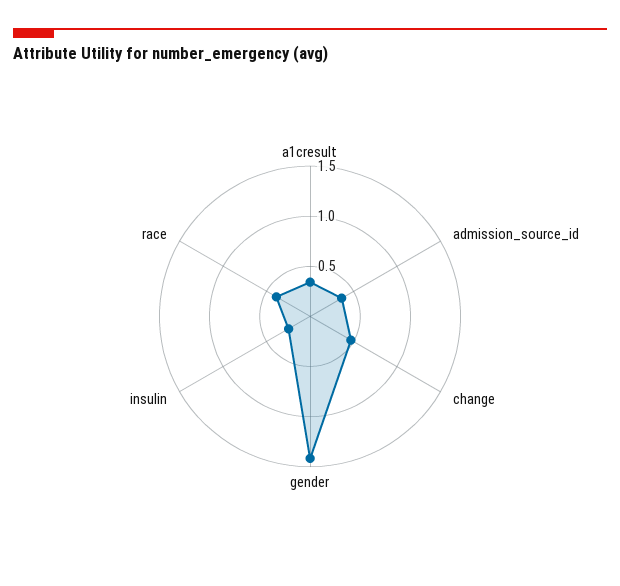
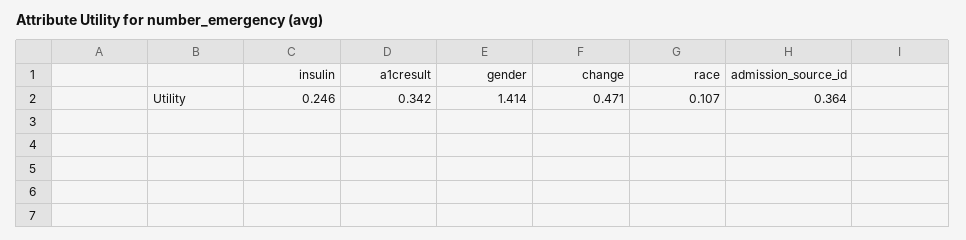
race: 0.4 -> 0.107

